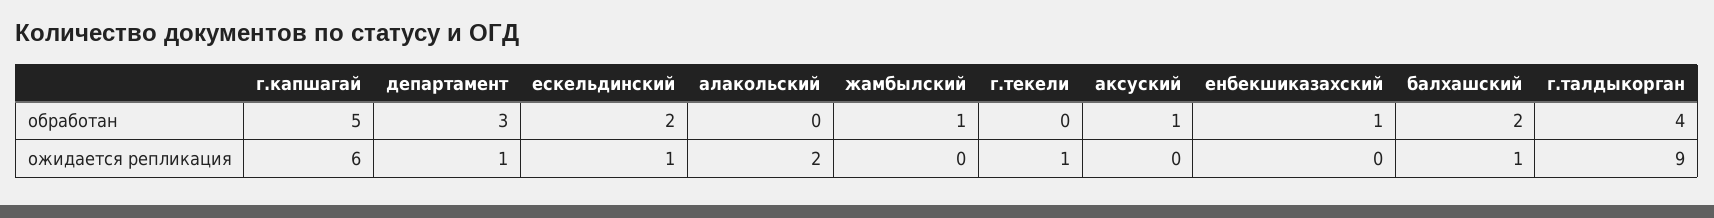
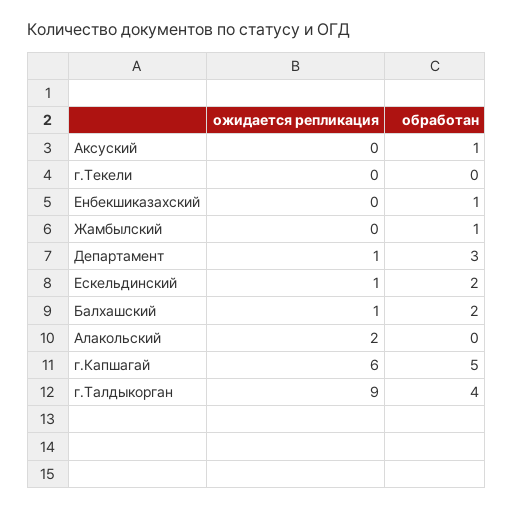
г.текели, ожидается репликация: 1 -> 0

